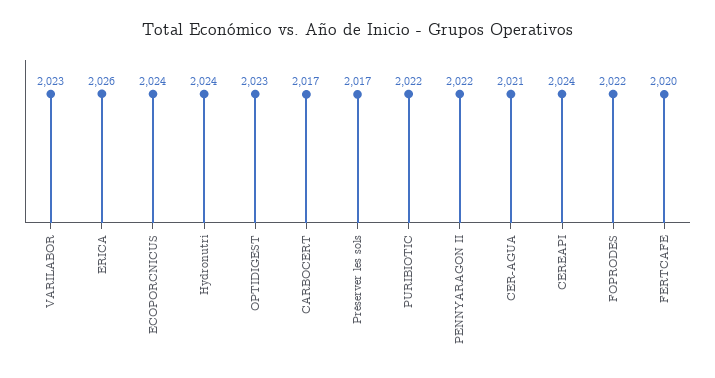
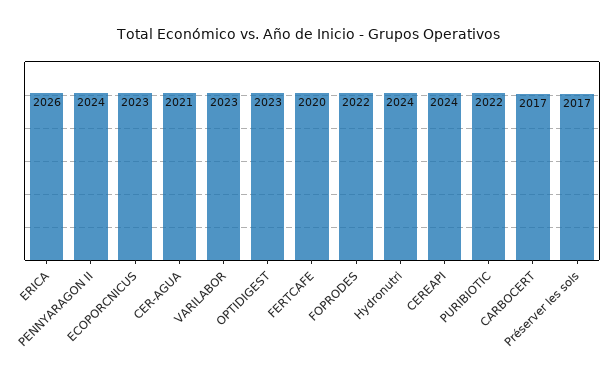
ECOPORCNICUS: 2024 -> 2023
PENNYARAGON II: 2022 -> 2024

